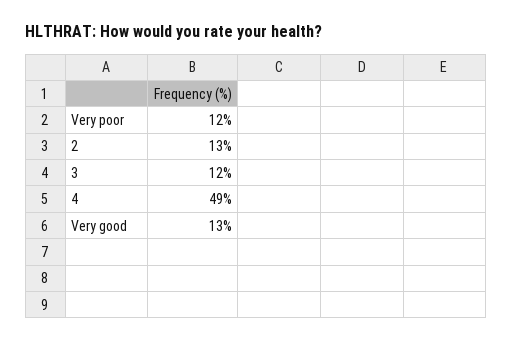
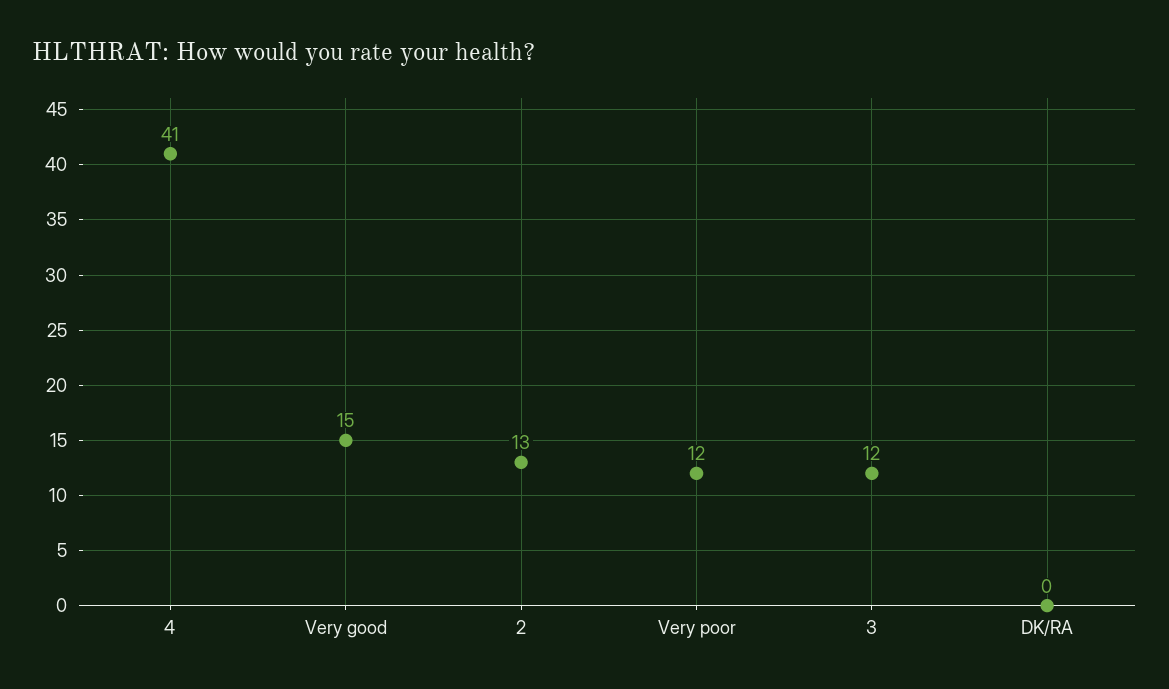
4: 49 -> 41
Very good: 13 -> 15
DK/RA: none -> 0

